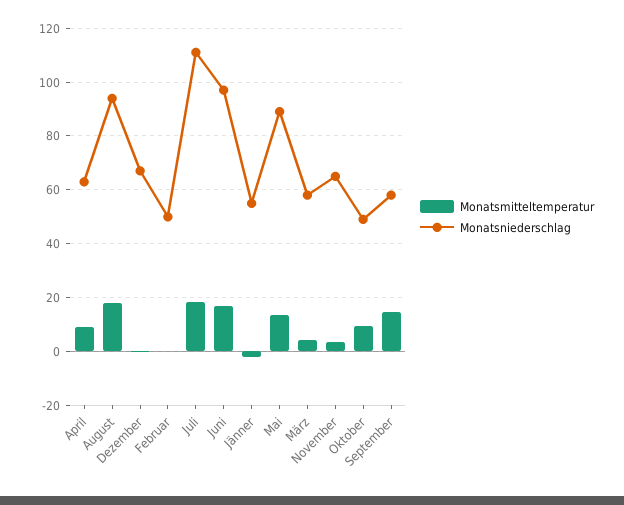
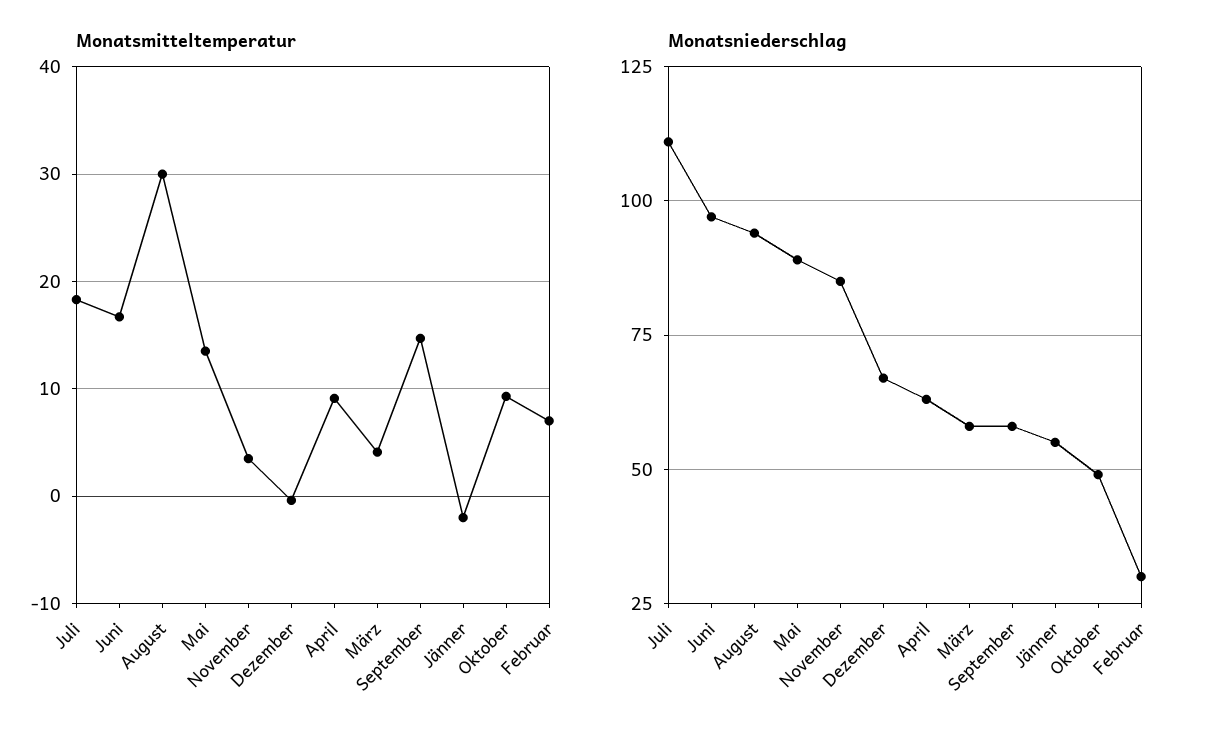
Monatsmitteltemperatur, August: 17.5 -> 30
Monatsmitteltemperatur, Februar: 0 -> 7
Monatsniederschlag, Februar: 50 -> 30
Monatsniederschlag, November: 65 -> 85

